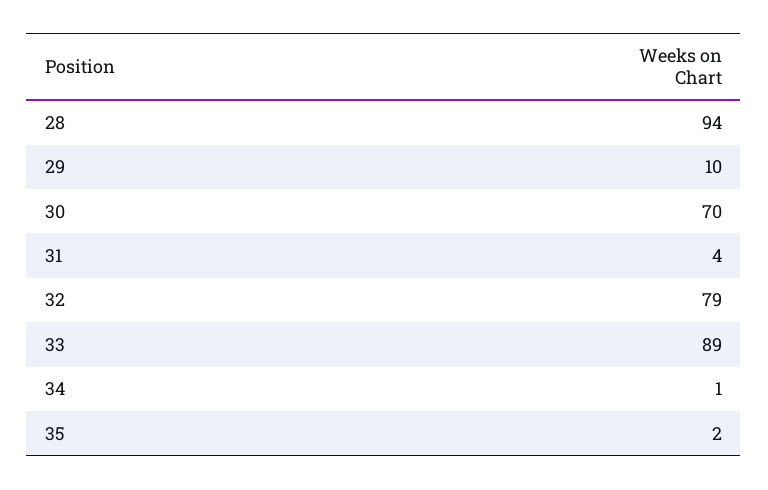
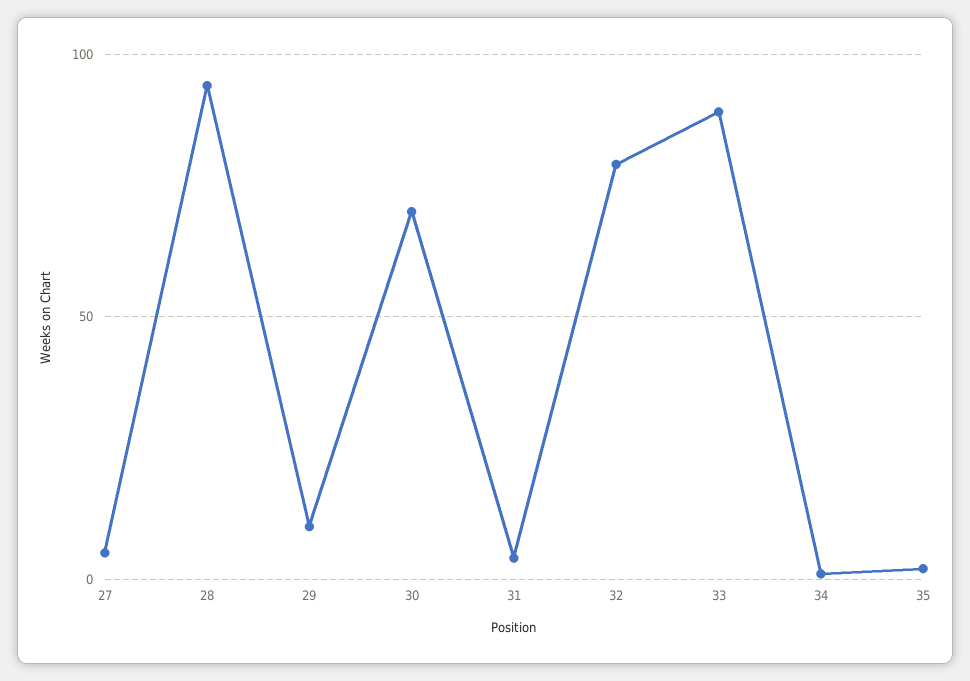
27: none -> 5

